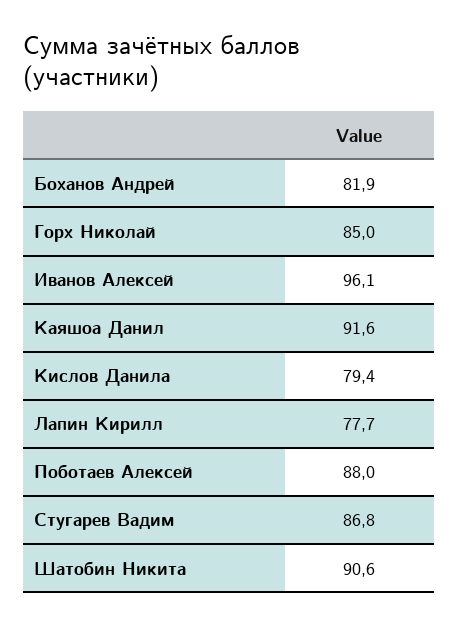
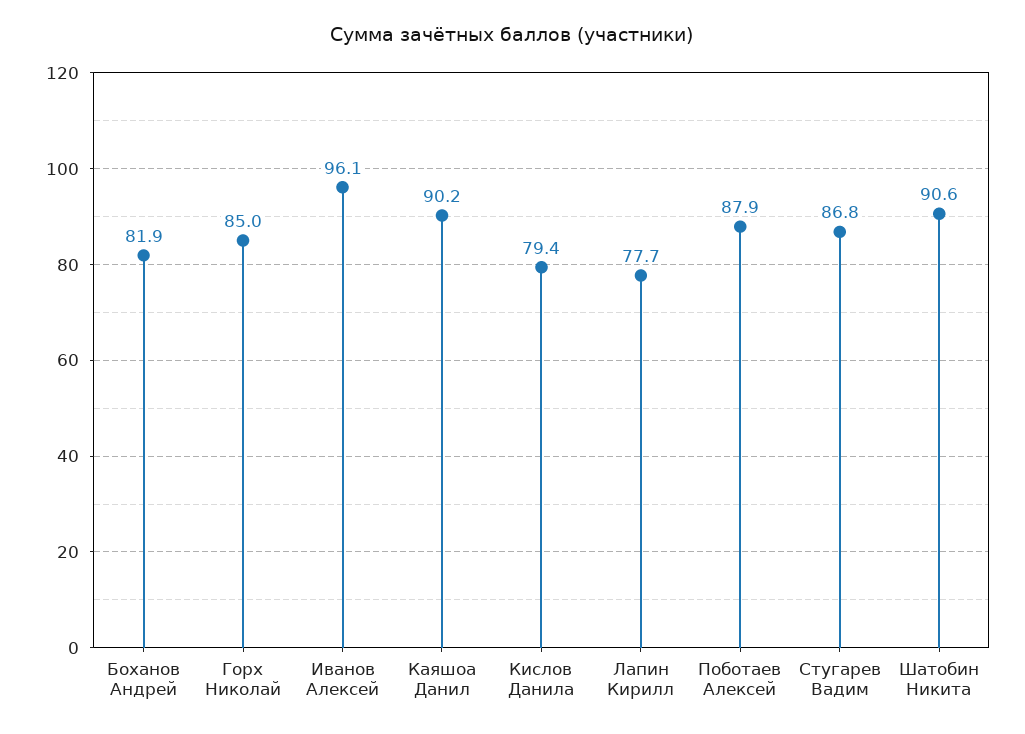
Каяшоа Данил: 91.6 -> 90.2
Поботаев Алексей: 88 -> 87.9

